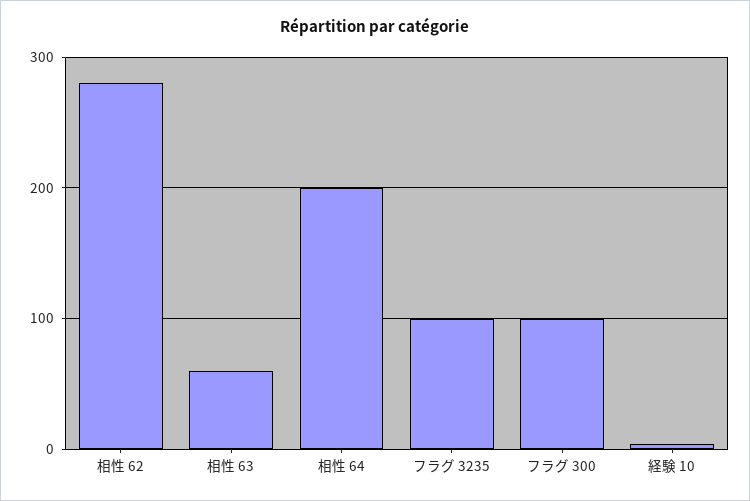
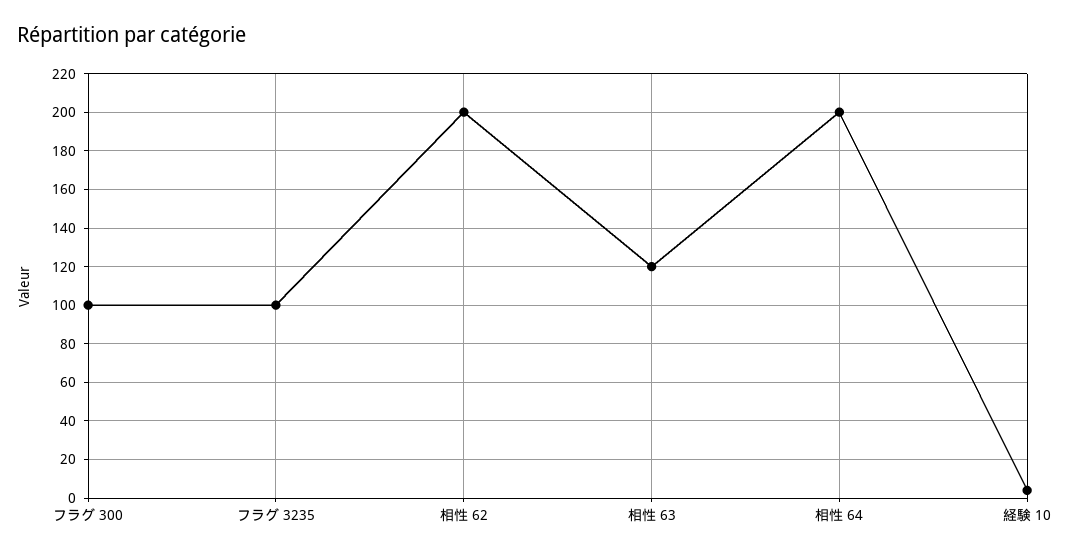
相性 62: 280 -> 200
相性 63: 60 -> 120

